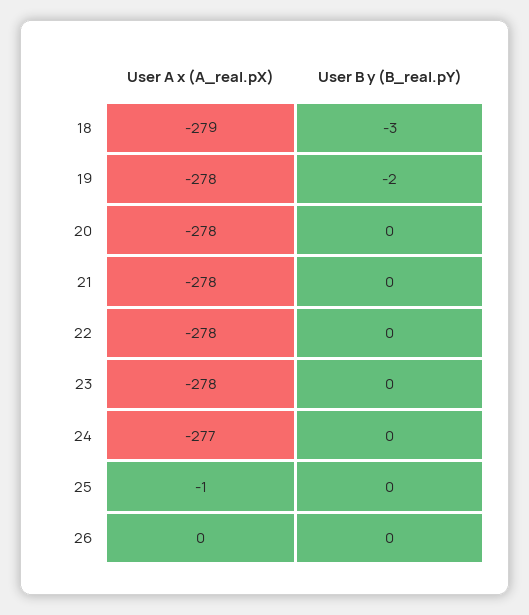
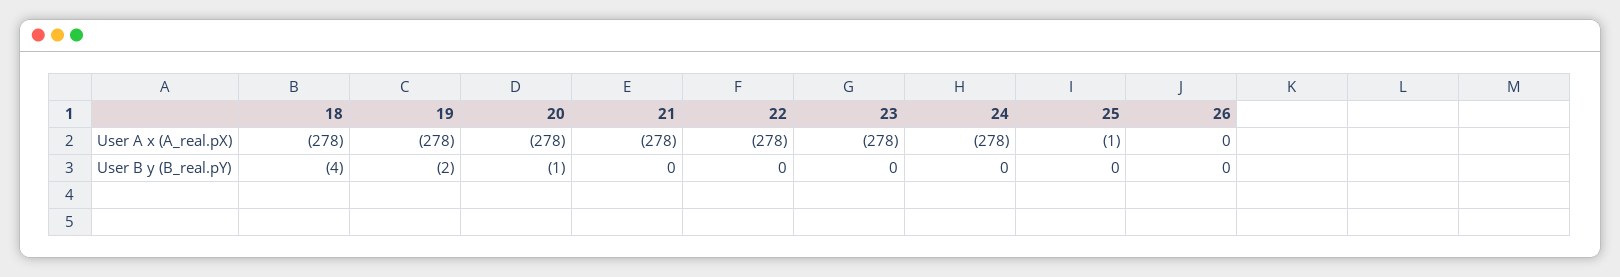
User A x (A_real.pX), 18: -279 -> -278
User B y (B_real.pY), 18: -3 -> -4
User B y (B_real.pY), 20: 0 -> -1
User A x (A_real.pX), 24: -277 -> -278

